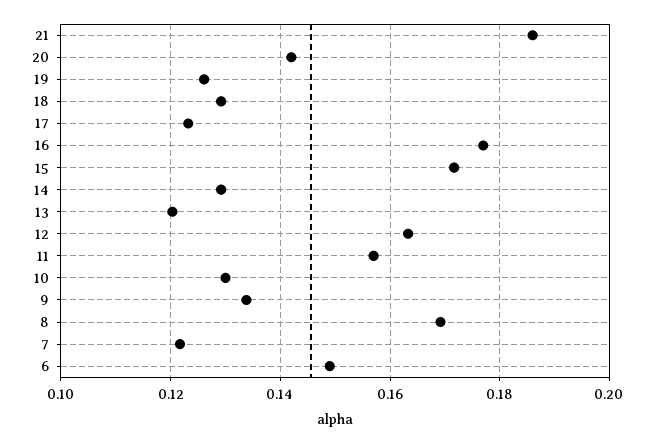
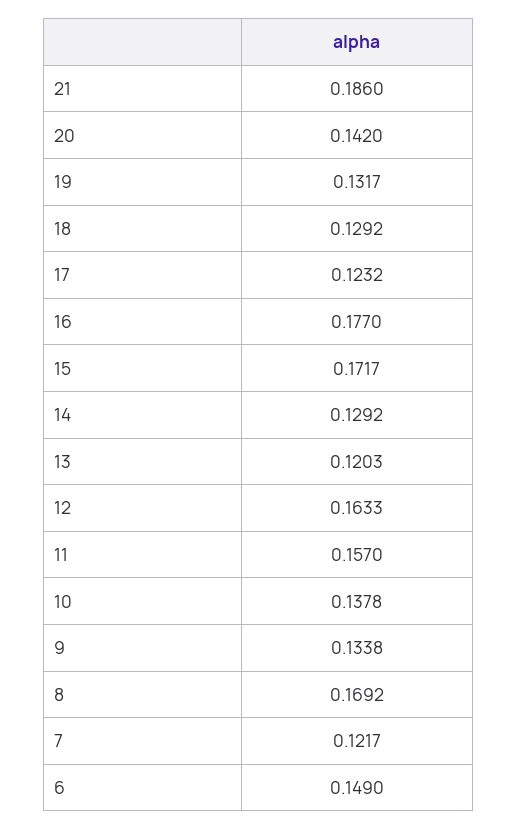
19: 0.126 -> 0.1317
10: 0.13 -> 0.1378

